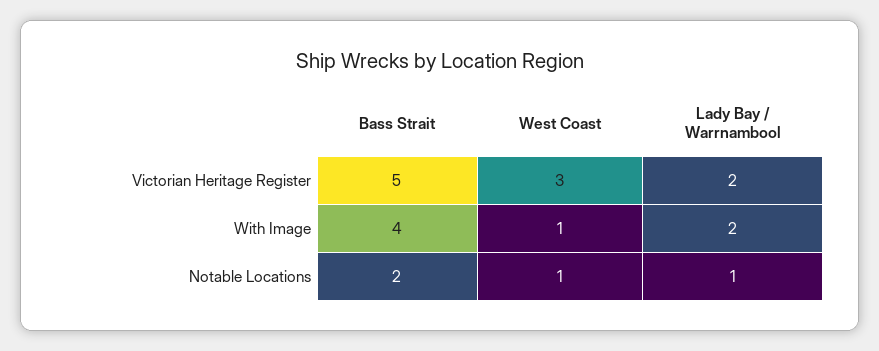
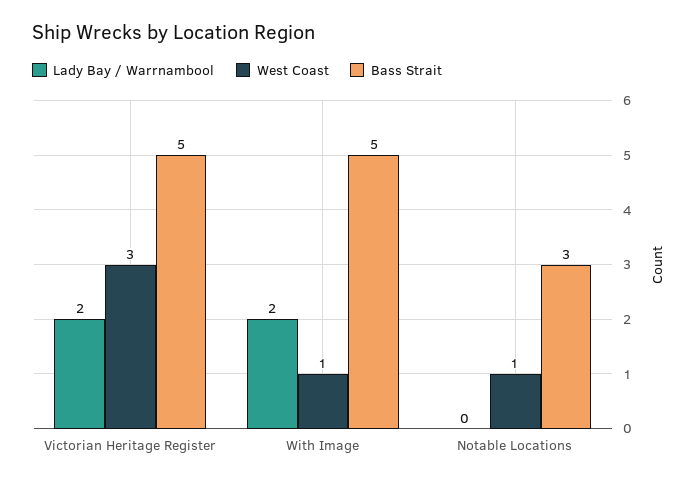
Bass Strait, With Image: 4 -> 5
Bass Strait, Notable Locations: 2 -> 3
Lady Bay / Warrnambool, Notable Locations: 1 -> 0

